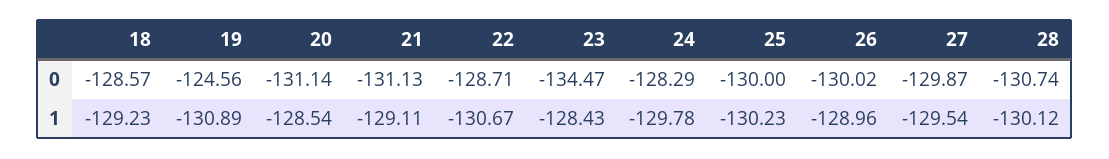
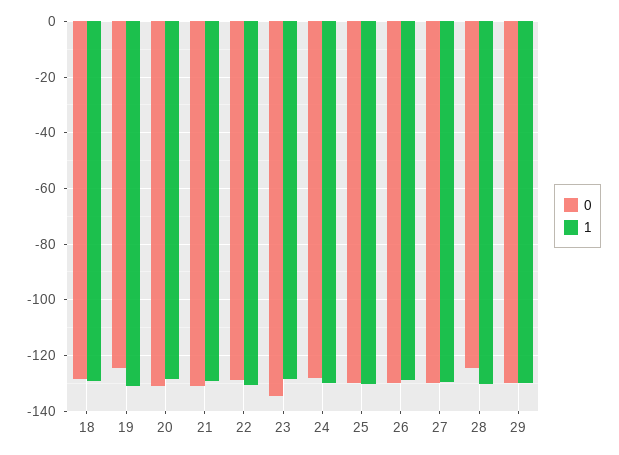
0, 28: -130.74 -> -125
0, 29: none -> -130
1, 29: none -> -130

